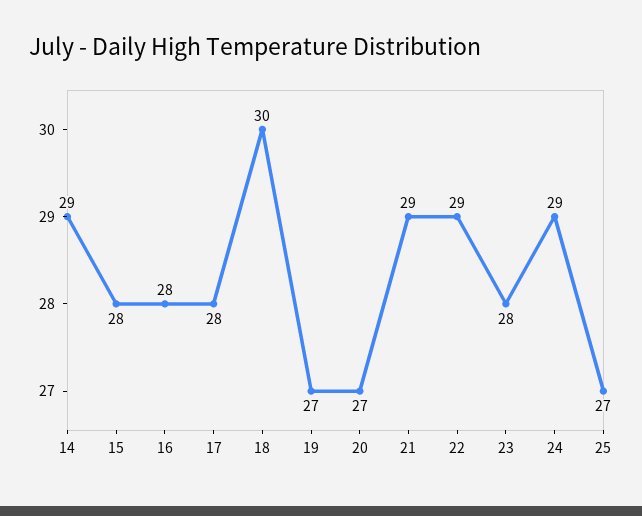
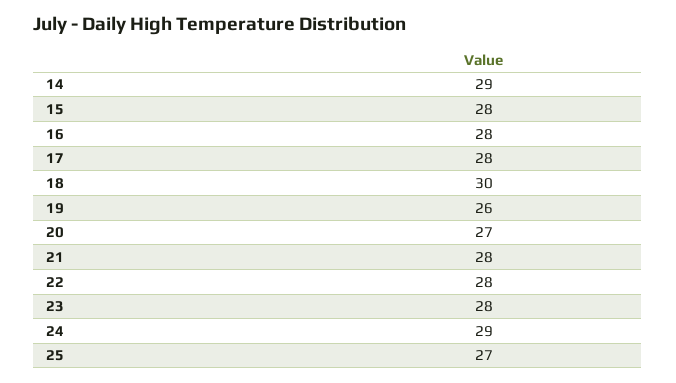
19: 27 -> 26
21: 29 -> 28
22: 29 -> 28

